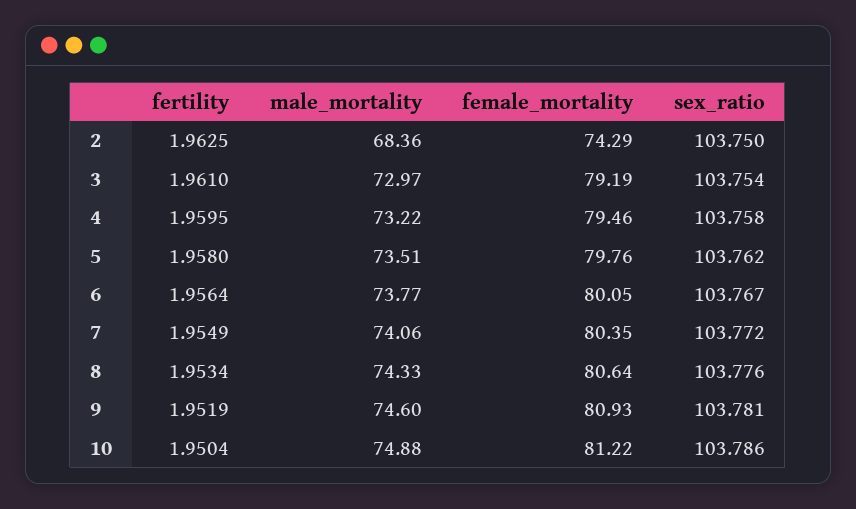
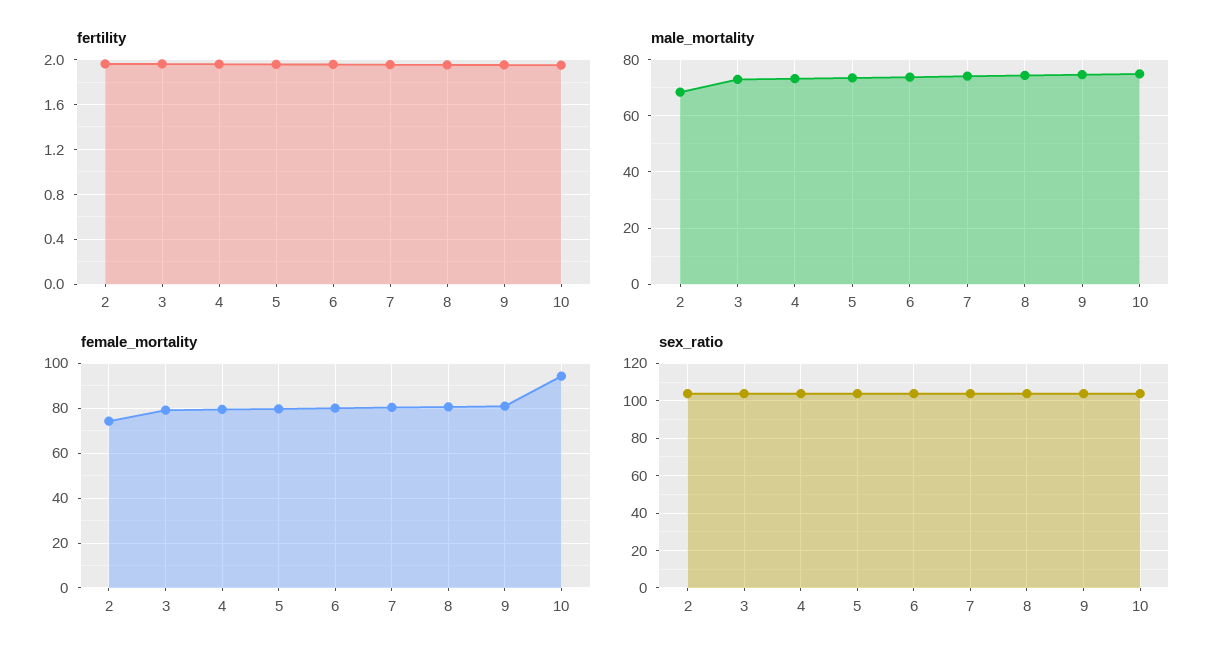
female_mortality, 10: 81.22 -> 95

